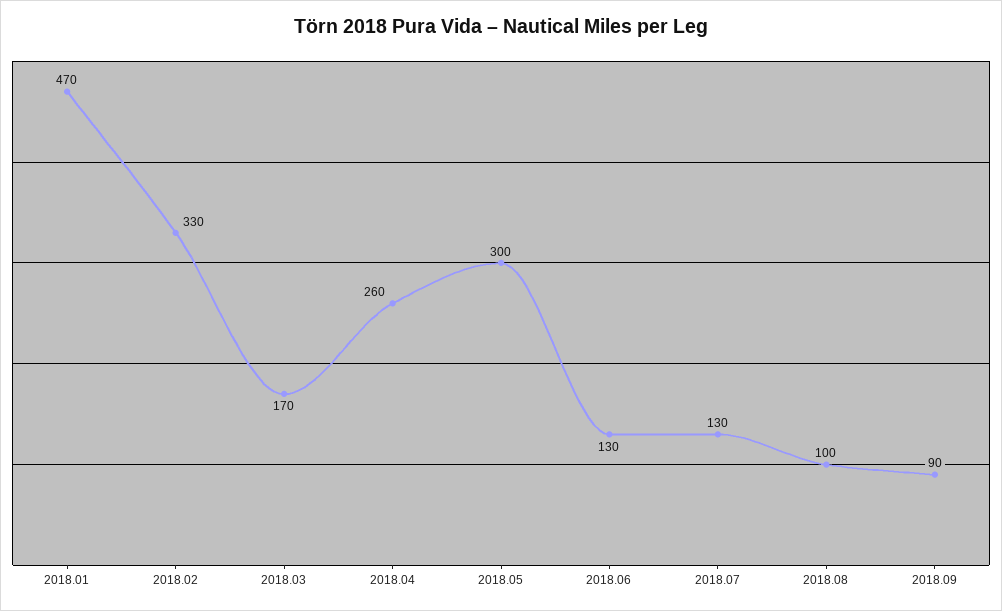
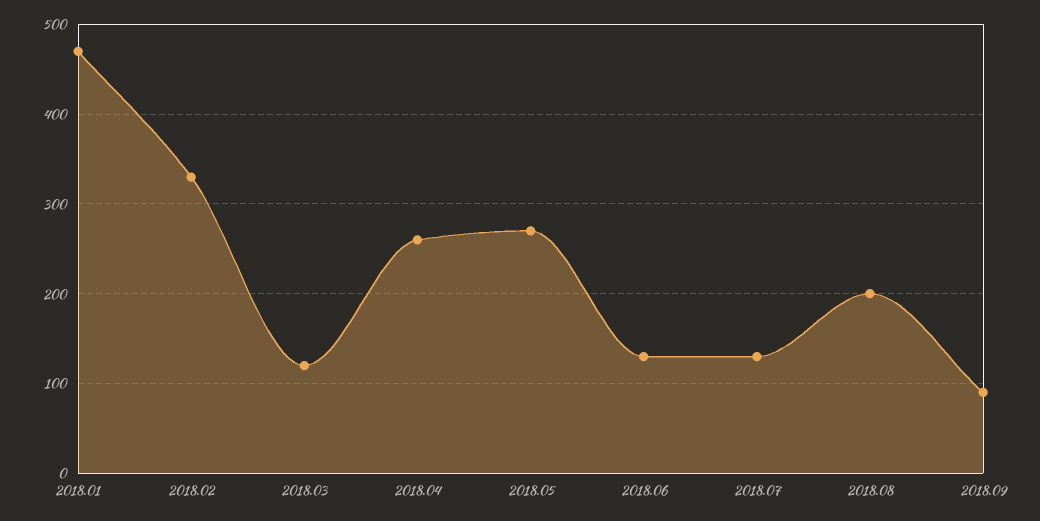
2018.03: 170 -> 120
2018.05: 300 -> 270
2018.08: 100 -> 200

